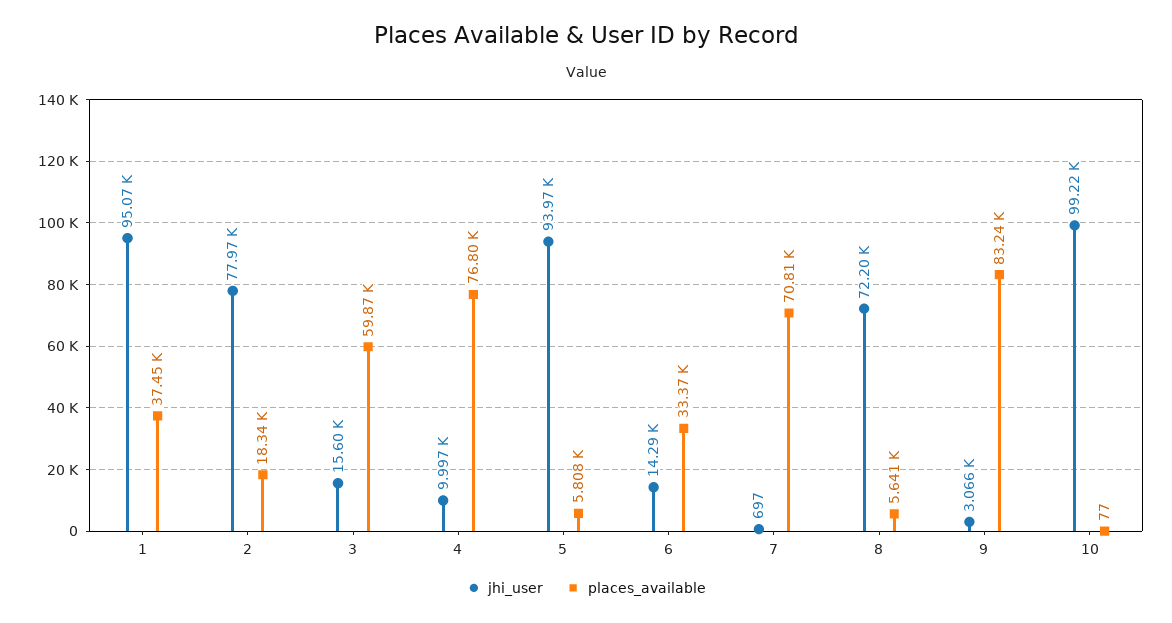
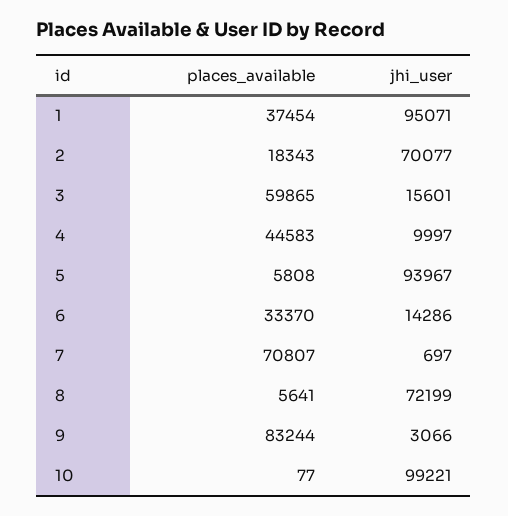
jhi_user, 2: 77970 -> 70077
places_available, 4: 76800 -> 44583

